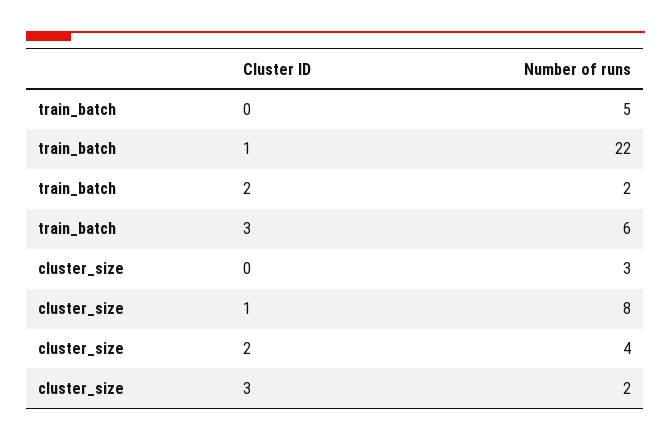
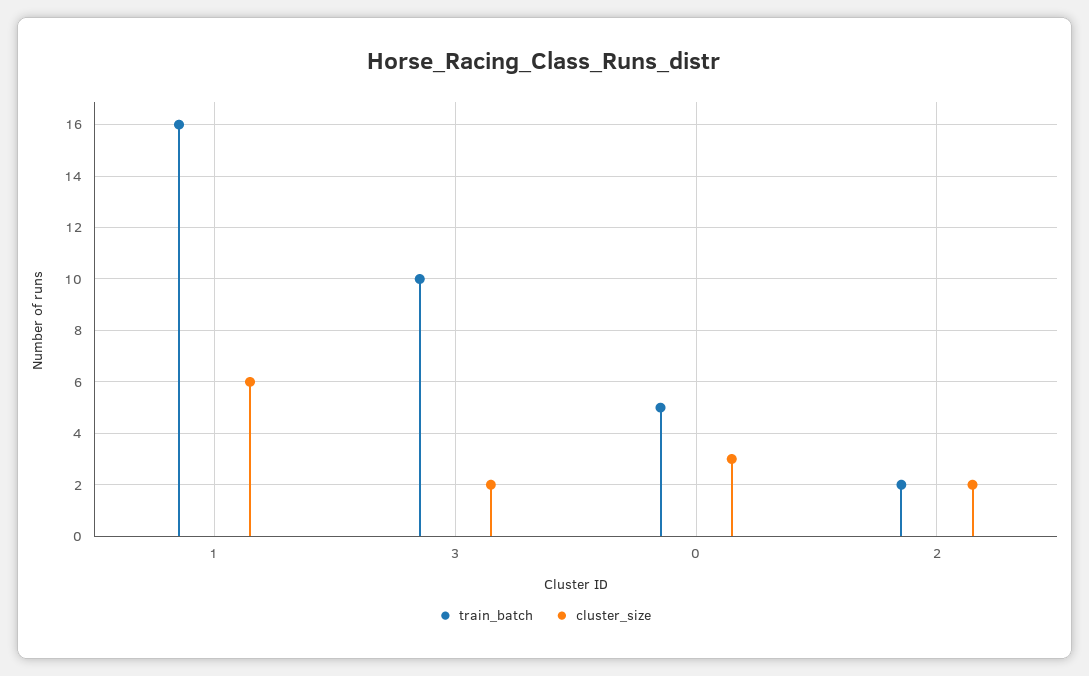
train_batch, 1: 22 -> 16
train_batch, 3: 6 -> 10
cluster_size, 1: 8 -> 6
cluster_size, 2: 4 -> 2

